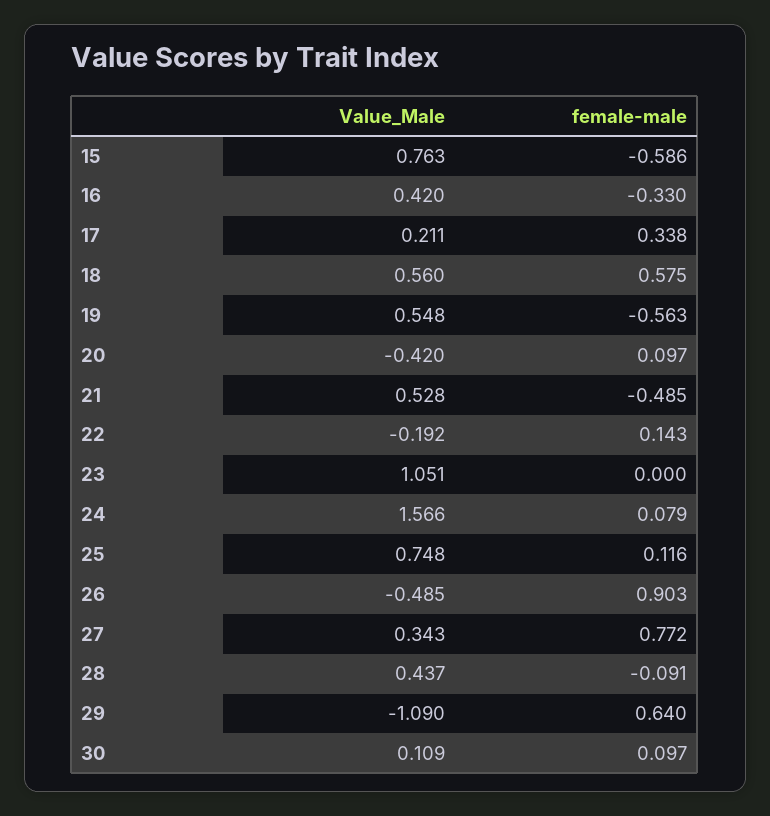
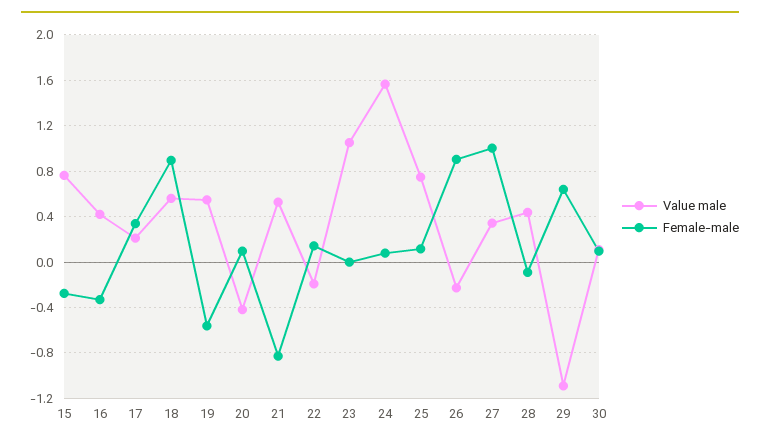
female-male, 15: -0.586 -> -0.3
female-male, 18: 0.575 -> 0.9
female-male, 21: -0.485 -> -0.8
Value_Male, 26: -0.485 -> -0.2
female-male, 27: 0.772 -> 1

